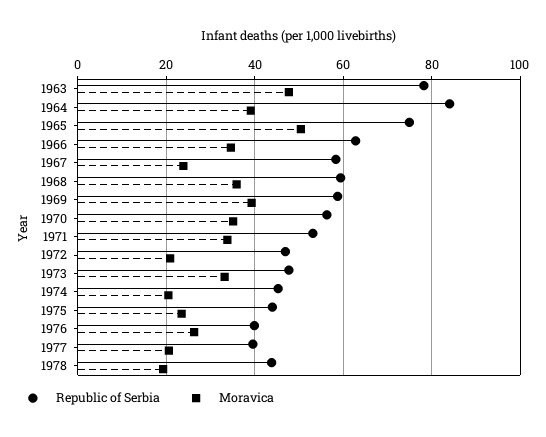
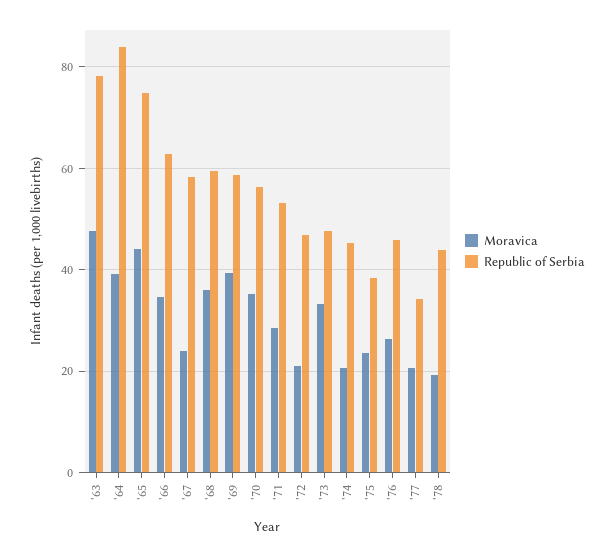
Moravica, 1965: 50 -> 44
Moravica, 1971: 34 -> 28
Republic of Serbia, 1975: 44 -> 38
Republic of Serbia, 1976: 40 -> 46
Republic of Serbia, 1977: 40 -> 34

